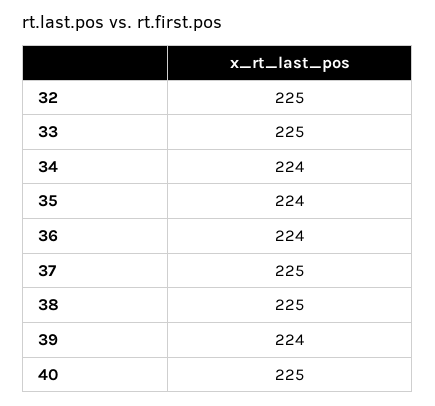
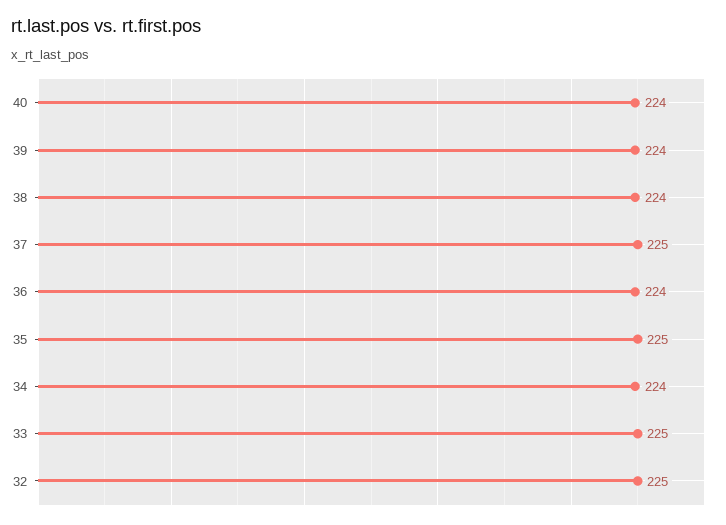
35: 224 -> 225
38: 225 -> 224
40: 225 -> 224

